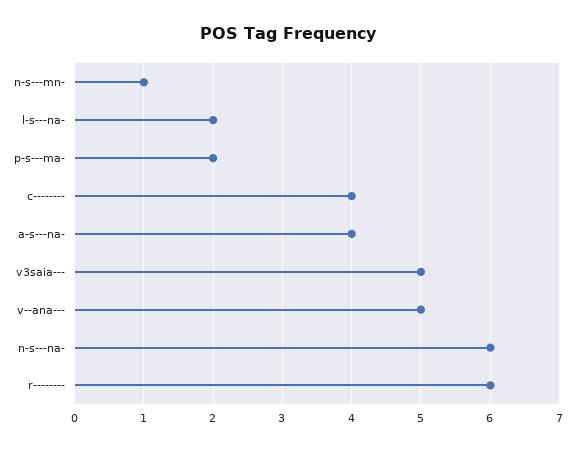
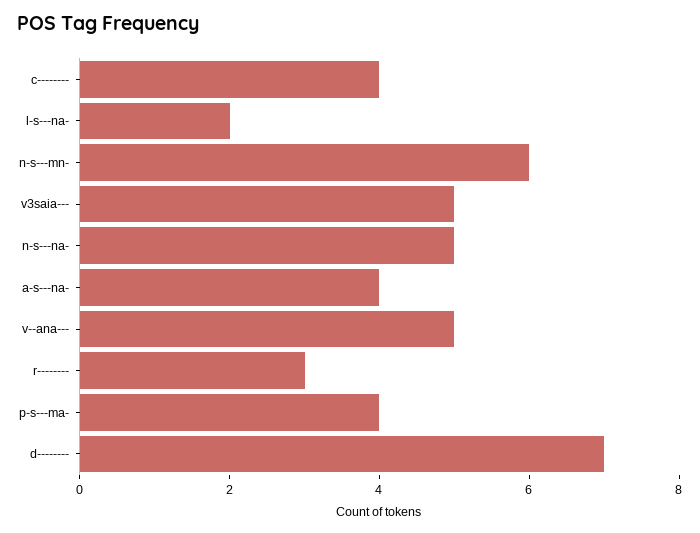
n-s---mn-: 1 -> 6
p-s---ma-: 2 -> 4
n-s---na-: 6 -> 5
r--------: 6 -> 3
d--------: none -> 7

